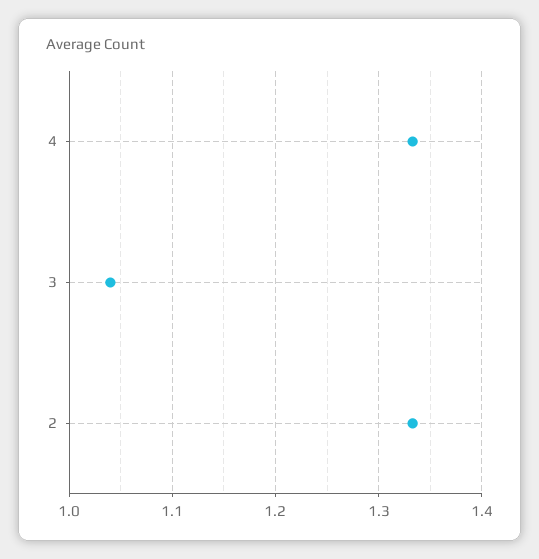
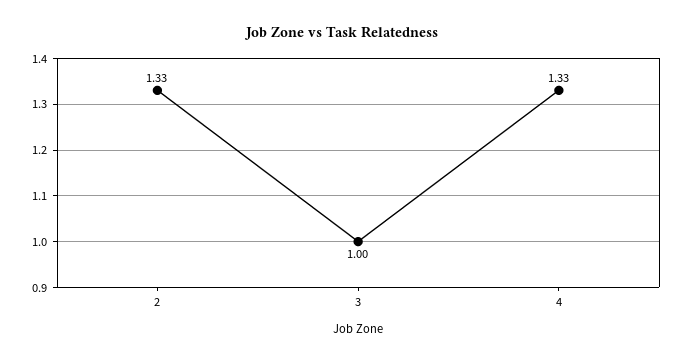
3: 1.04 -> 1

